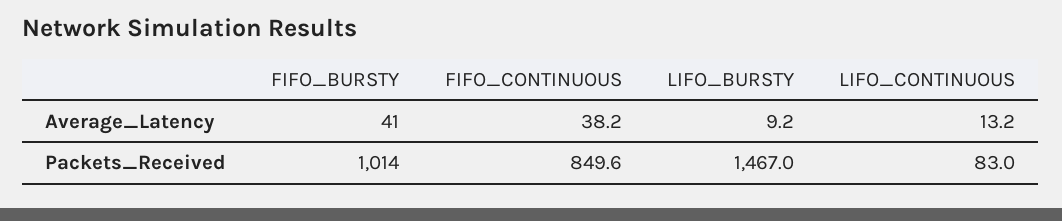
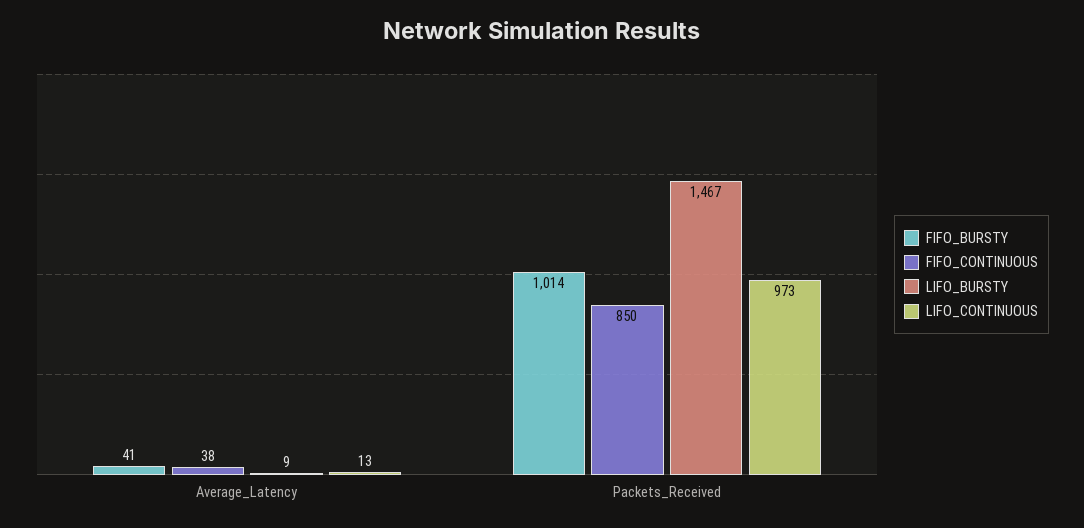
LIFO_CONTINUOUS, Packets_Received: 83 -> 973

